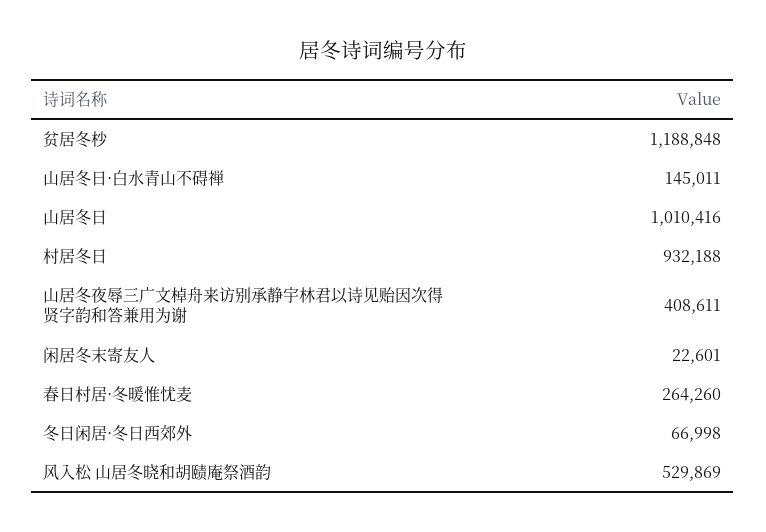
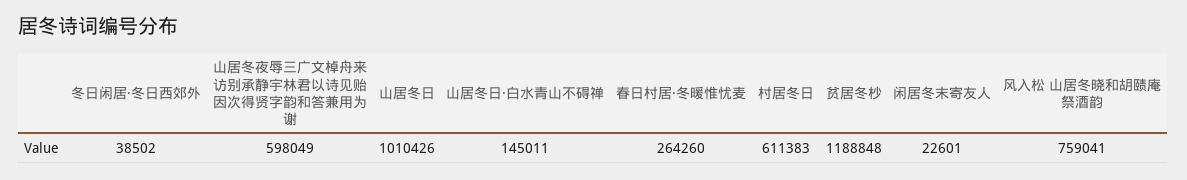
山居冬日: 1010416 -> 1010426
村居冬日: 932188 -> 611383
山居冬夜辱三广文棹舟来访别承静宇林君以诗见贻因次得贤字韵和答兼用为谢: 408611 -> 598049
冬日闲居·冬日西郊外: 66998 -> 38502
风入松 山居冬晓和胡赜庵祭酒韵: 529869 -> 759041

